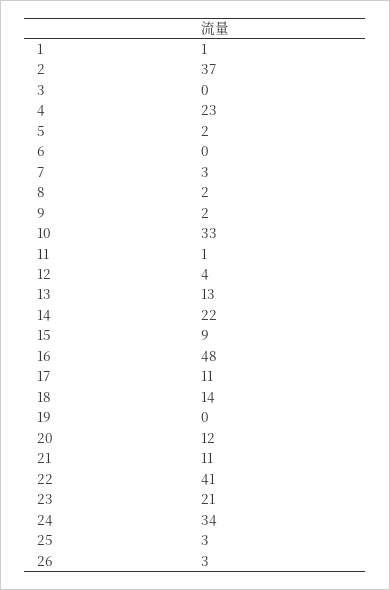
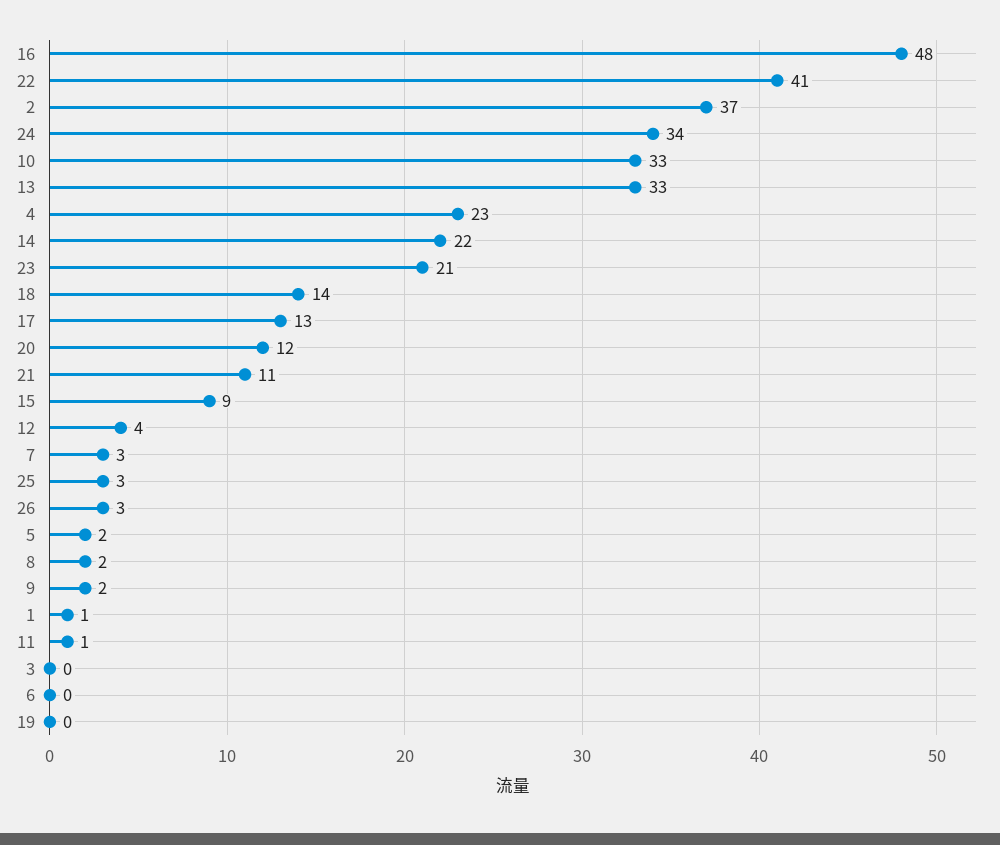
13: 13 -> 33
17: 11 -> 13

